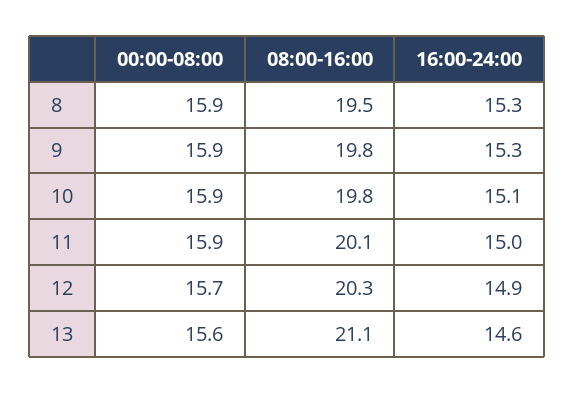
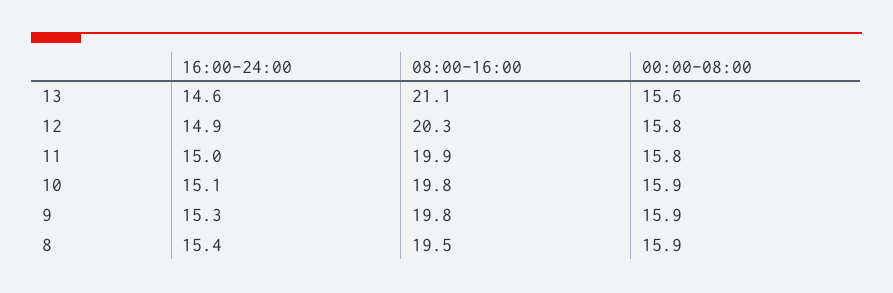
16:00-24:00, 8: 15.3 -> 15.4
00:00-08:00, 11: 15.9 -> 15.8
08:00-16:00, 11: 20.1 -> 19.9
00:00-08:00, 12: 15.7 -> 15.8

